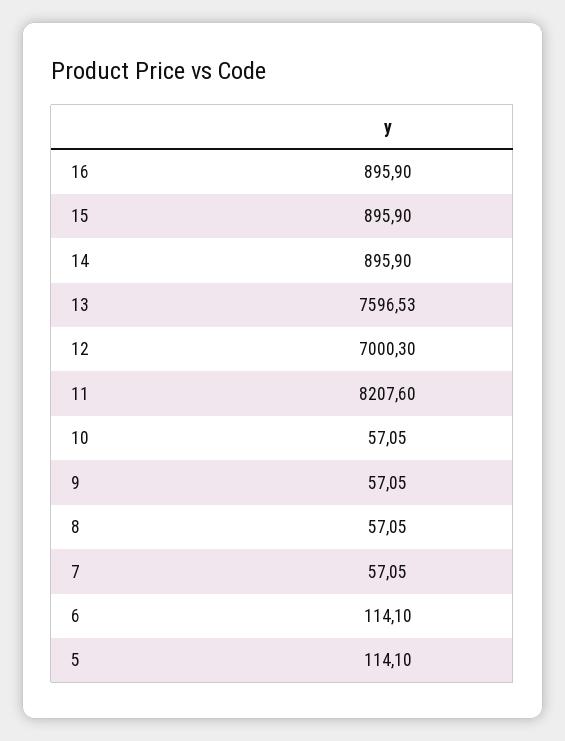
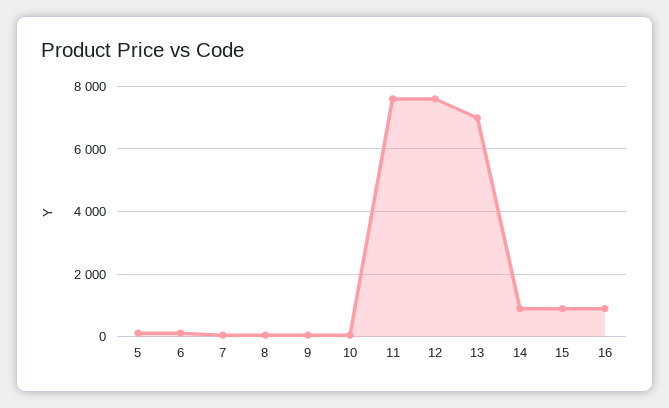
13: 7596.53 -> 7000
12: 7000.3 -> 7600
11: 8207.6 -> 7600

